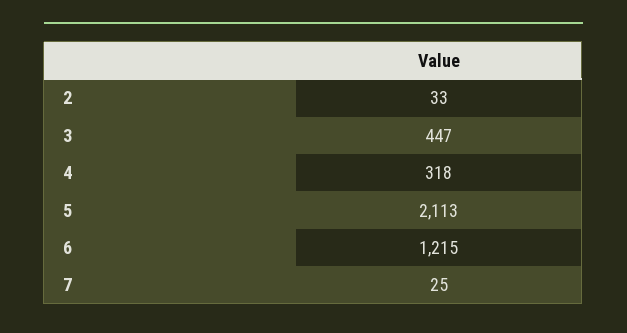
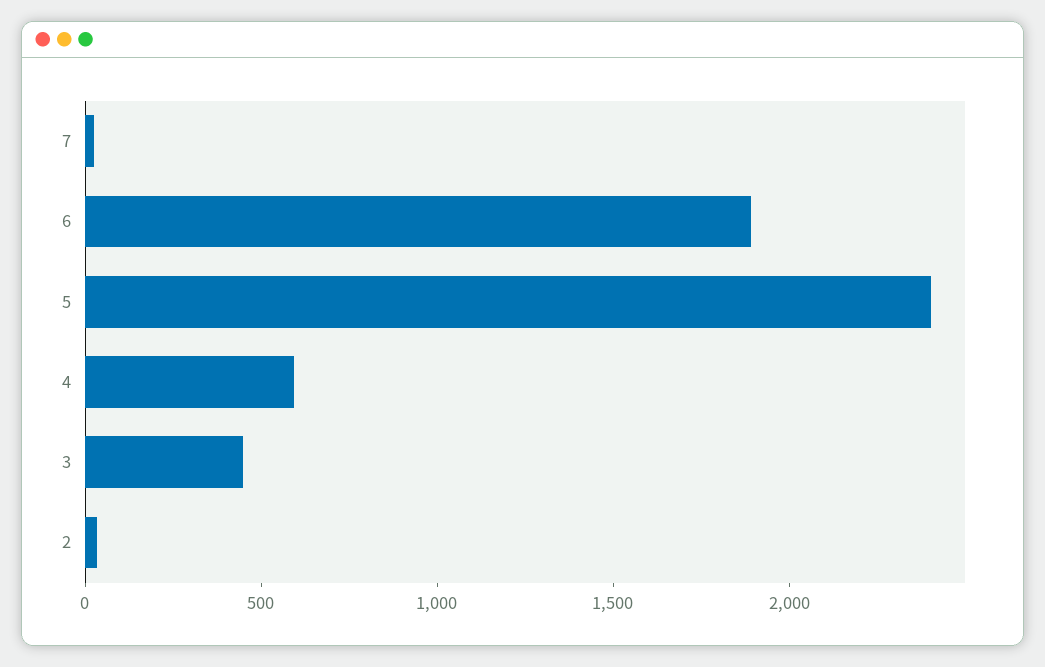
4: 318 -> 600
5: 2113 -> 2400
6: 1215 -> 1900

